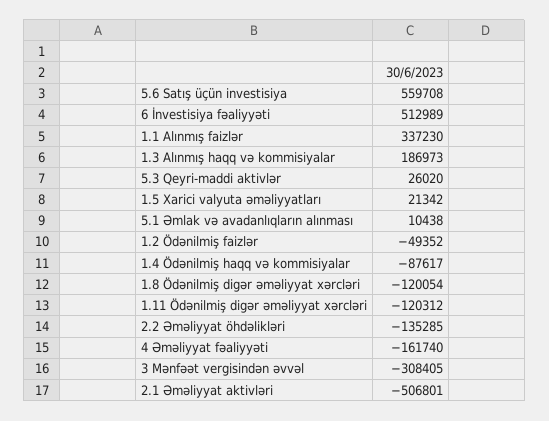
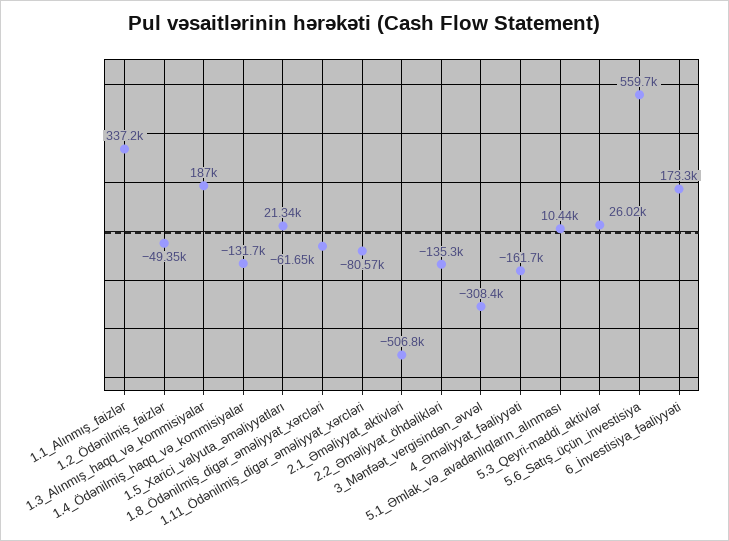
6 İnvestisiya fəaliyyəti: 512989 -> 173300
1.4 Ödənilmiş haqq və kommisiyalar: -87617 -> -131700
1.8 Ödənilmiş digər əməliyyat xərcləri: -120054 -> -61650
1.11 Ödənilmiş digər əməliyyat xərcləri: -120312 -> -80570

